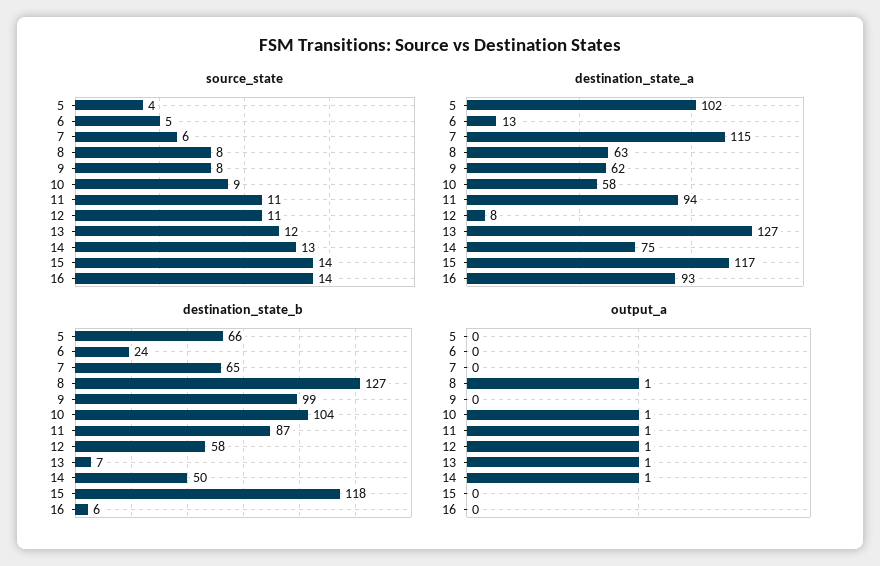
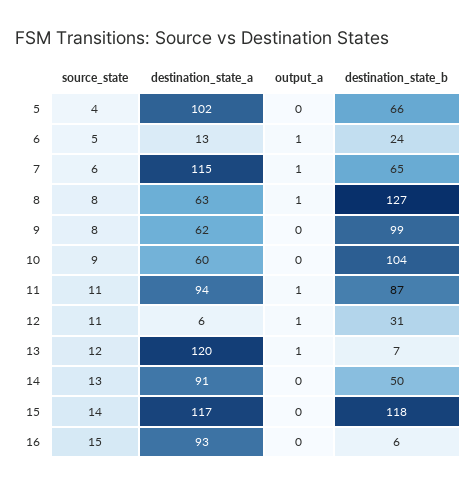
source_state, 16: 14 -> 15
destination_state_a, 10: 58 -> 60
destination_state_a, 12: 8 -> 6
destination_state_a, 13: 127 -> 120
destination_state_a, 14: 75 -> 91
destination_state_b, 12: 58 -> 31
output_a, 6: 0 -> 1
output_a, 7: 0 -> 1
output_a, 10: 1 -> 0
output_a, 14: 1 -> 0

